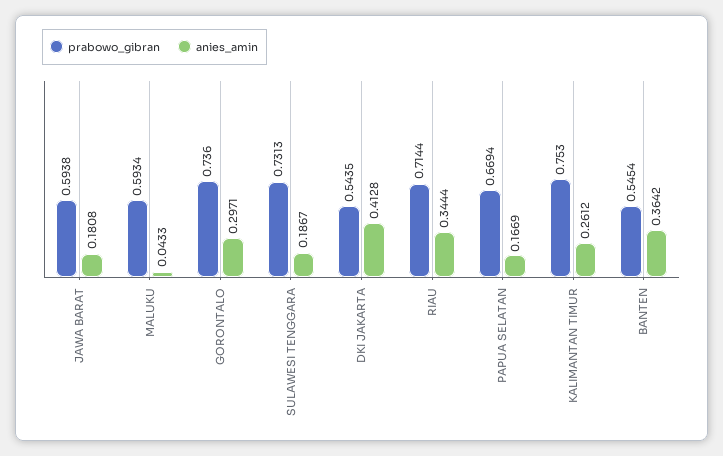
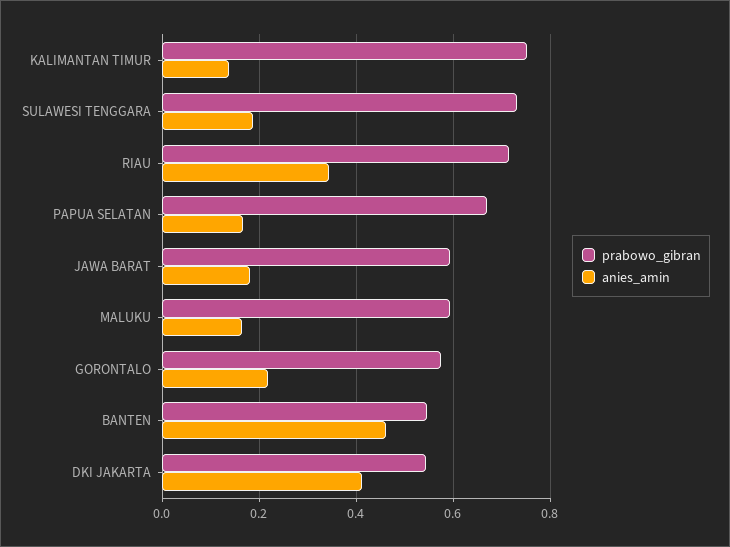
anies_amin, MALUKU: 0.0433 -> 0.16
prabowo_gibran, GORONTALO: 0.736 -> 0.58
anies_amin, GORONTALO: 0.2971 -> 0.22
anies_amin, KALIMANTAN TIMUR: 0.2612 -> 0.14
anies_amin, BANTEN: 0.3642 -> 0.46

